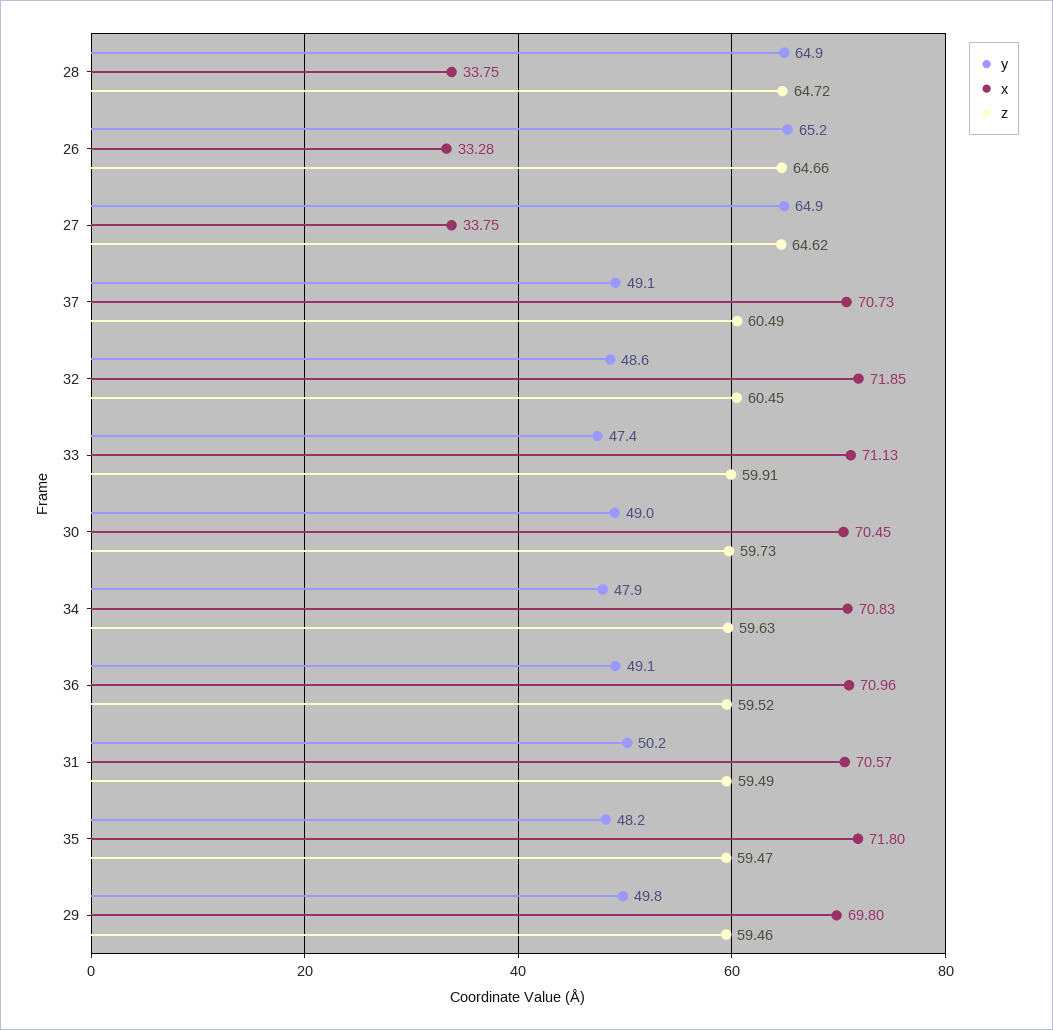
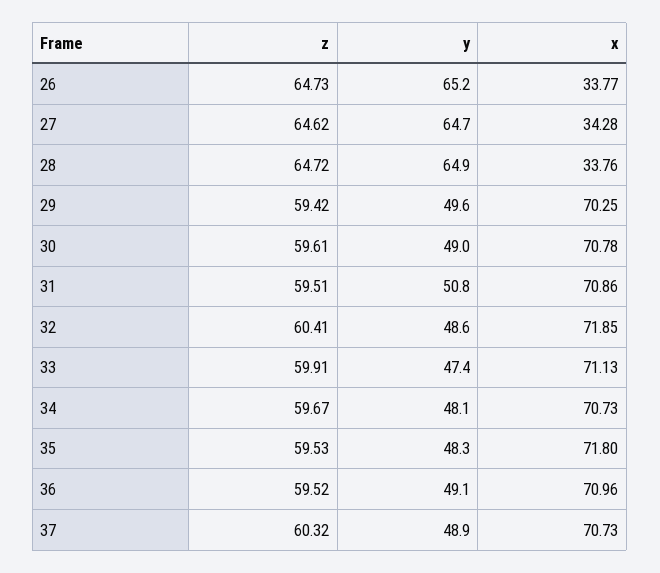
x, 28: 33.75 -> 33.76
x, 26: 33.28 -> 33.77
z, 26: 64.66 -> 64.73
y, 27: 64.9 -> 64.7
x, 27: 33.75 -> 34.28
y, 37: 49.1 -> 48.9
z, 37: 60.49 -> 60.32
z, 32: 60.45 -> 60.41
x, 30: 70.45 -> 70.78
z, 30: 59.73 -> 59.61
y, 34: 47.9 -> 48.1
x, 34: 70.83 -> 70.73
z, 34: 59.63 -> 59.67
y, 31: 50.2 -> 50.8
x, 31: 70.57 -> 70.86
z, 31: 59.49 -> 59.51
y, 35: 48.2 -> 48.3
z, 35: 59.47 -> 59.53
y, 29: 49.8 -> 49.6
x, 29: 69.8 -> 70.25
z, 29: 59.46 -> 59.42

